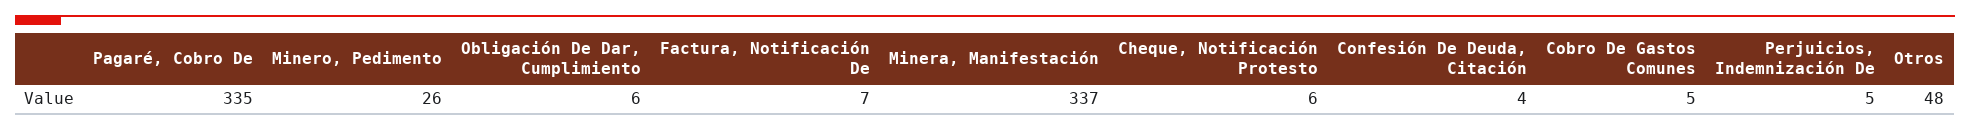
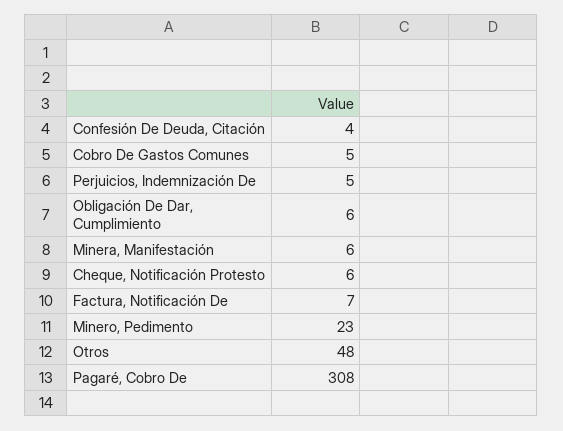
Pagaré, Cobro De: 335 -> 308
Minero, Pedimento: 26 -> 23
Minera, Manifestación: 337 -> 6

